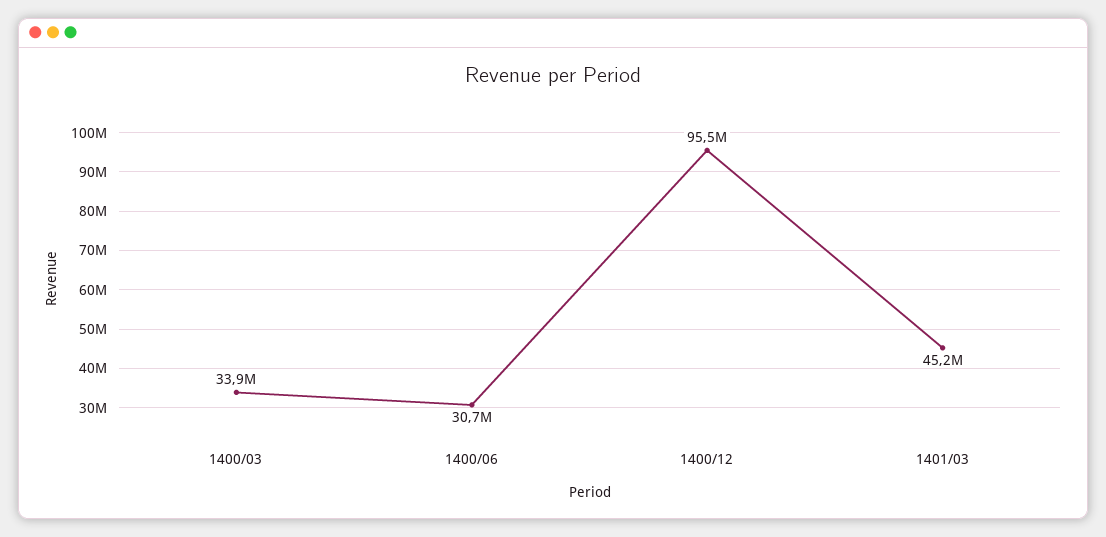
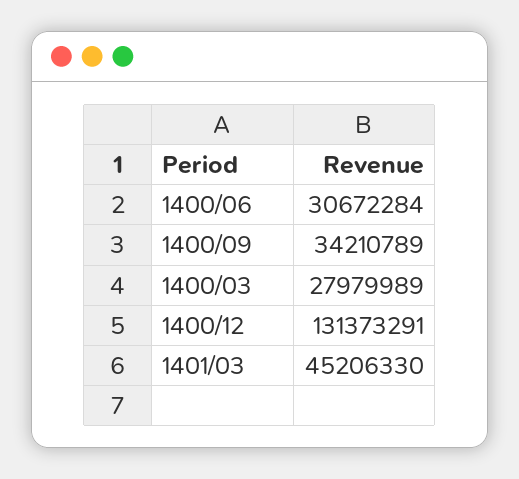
1400/03: 33900000 -> 27979989
1400/12: 95500000 -> 131373291
1400/09: none -> 34210789

